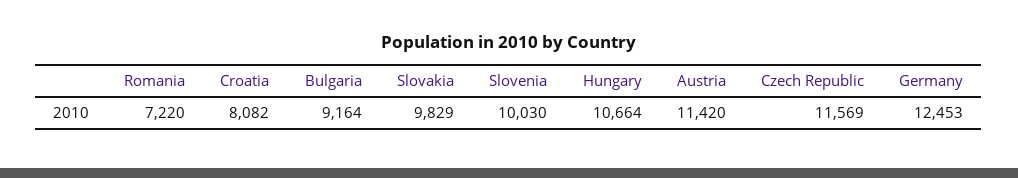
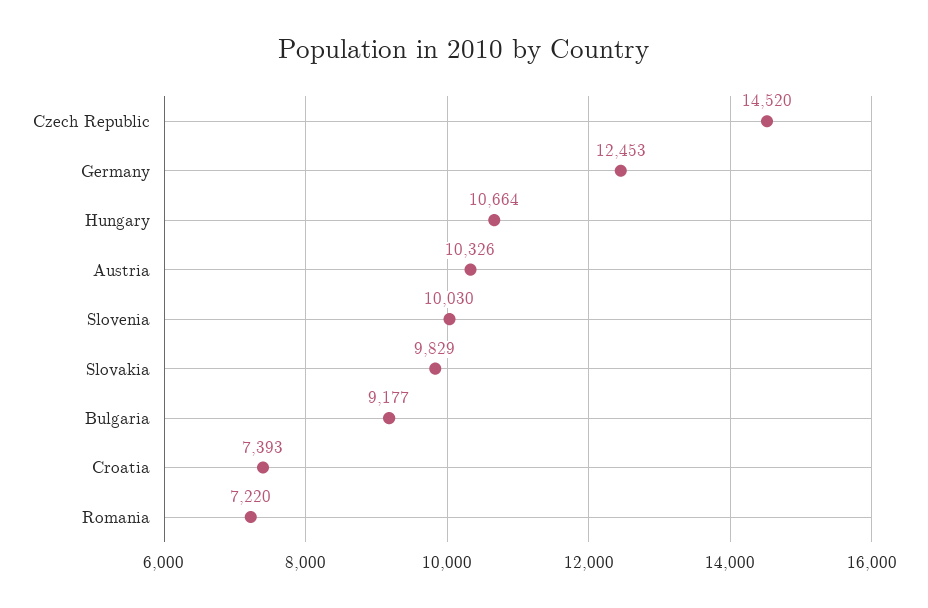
Croatia: 8082 -> 7393
Bulgaria: 9164 -> 9177
Austria: 11420 -> 10326
Czech Republic: 11569 -> 14520

